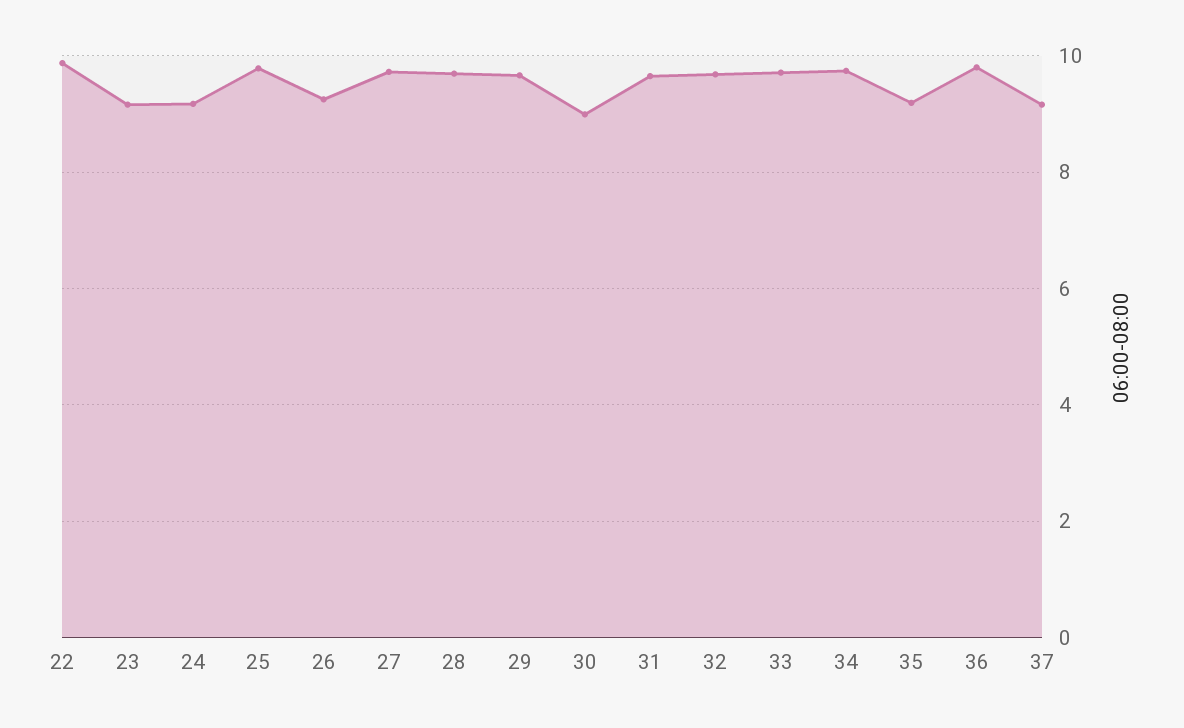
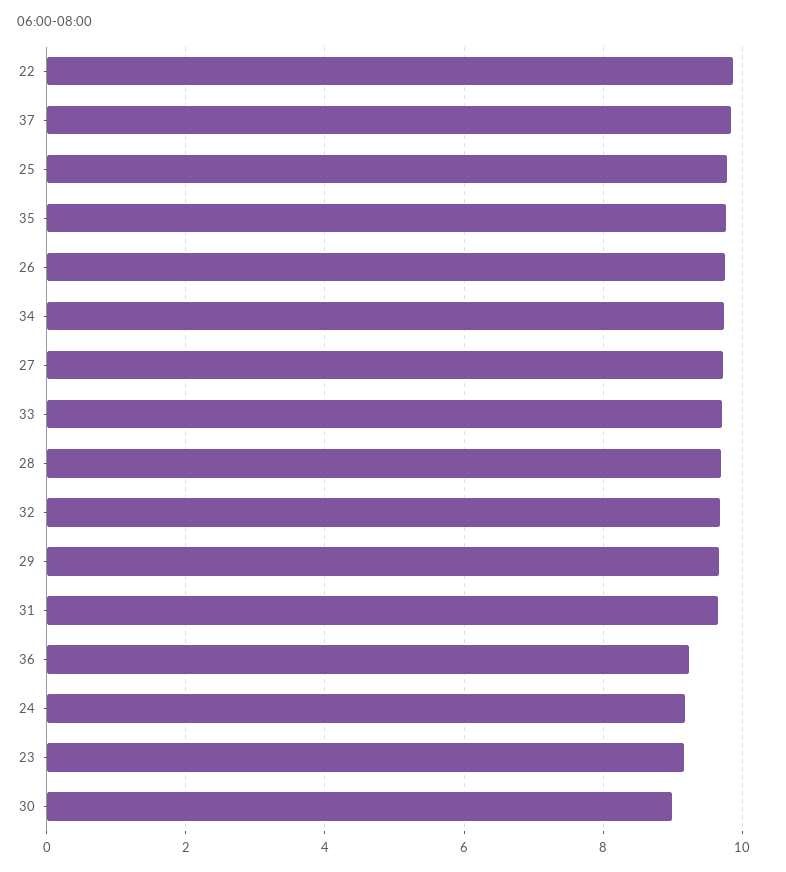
26: 9.2 -> 9.8
35: 9.2 -> 9.8
36: 9.8 -> 9.2
37: 9.2 -> 9.8

